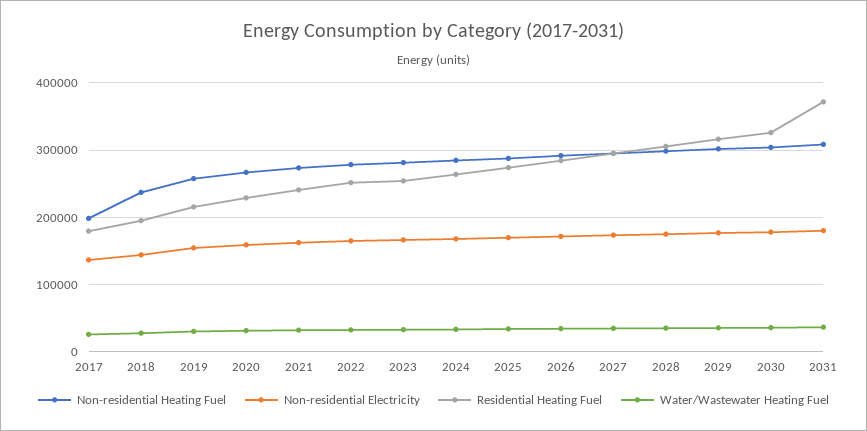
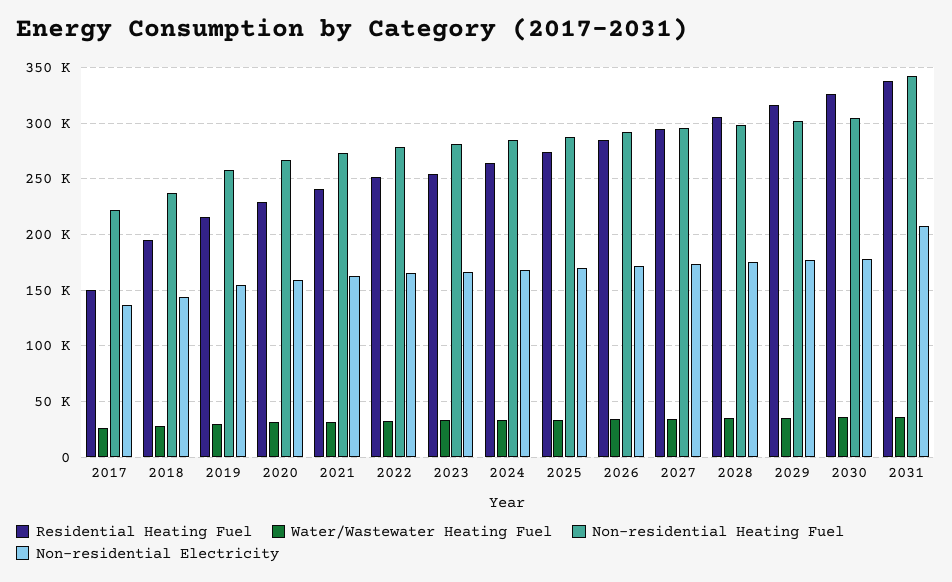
Non-residential Heating Fuel, 2017: 200000 -> 220000
Residential Heating Fuel, 2017: 180000 -> 150000
Non-residential Heating Fuel, 2031: 310000 -> 340000
Non-residential Electricity, 2031: 180000 -> 210000
Residential Heating Fuel, 2031: 370000 -> 340000

